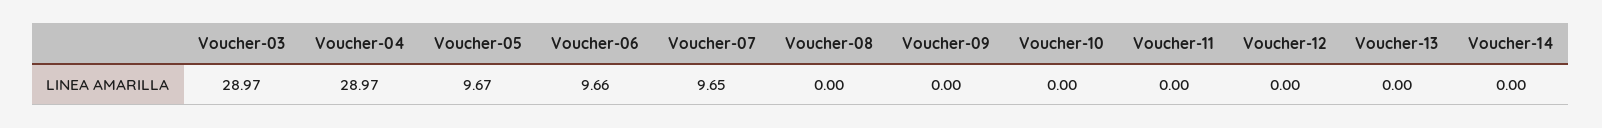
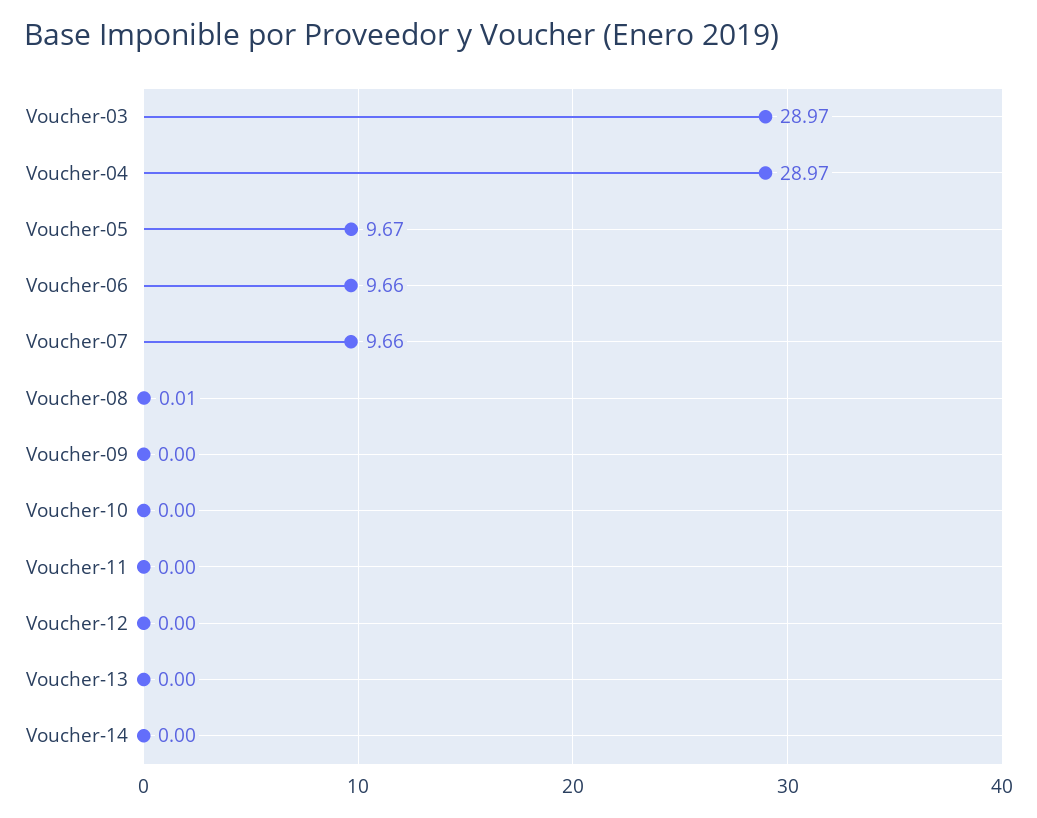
Voucher-07: 9.65 -> 9.66
Voucher-08: 0 -> 0.01

